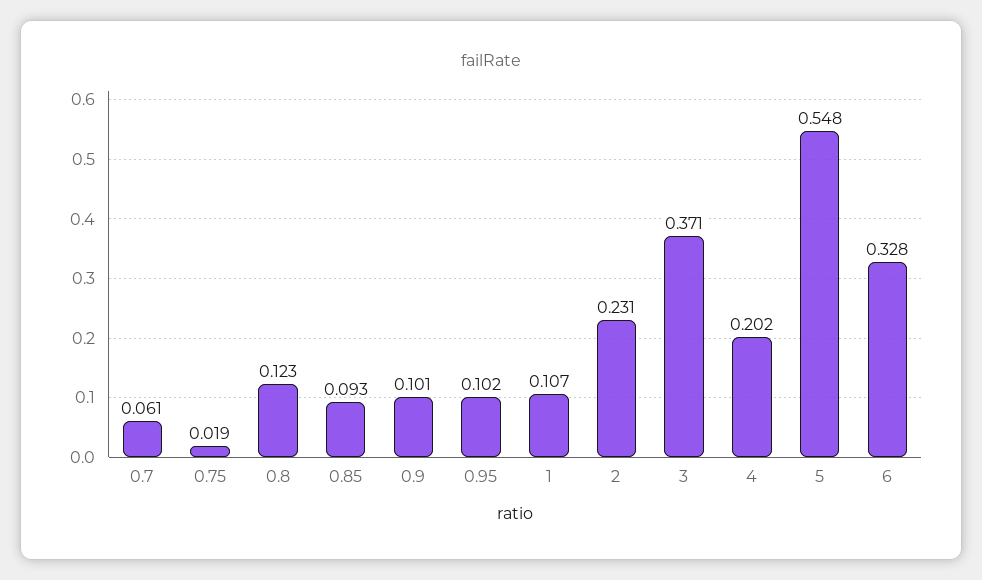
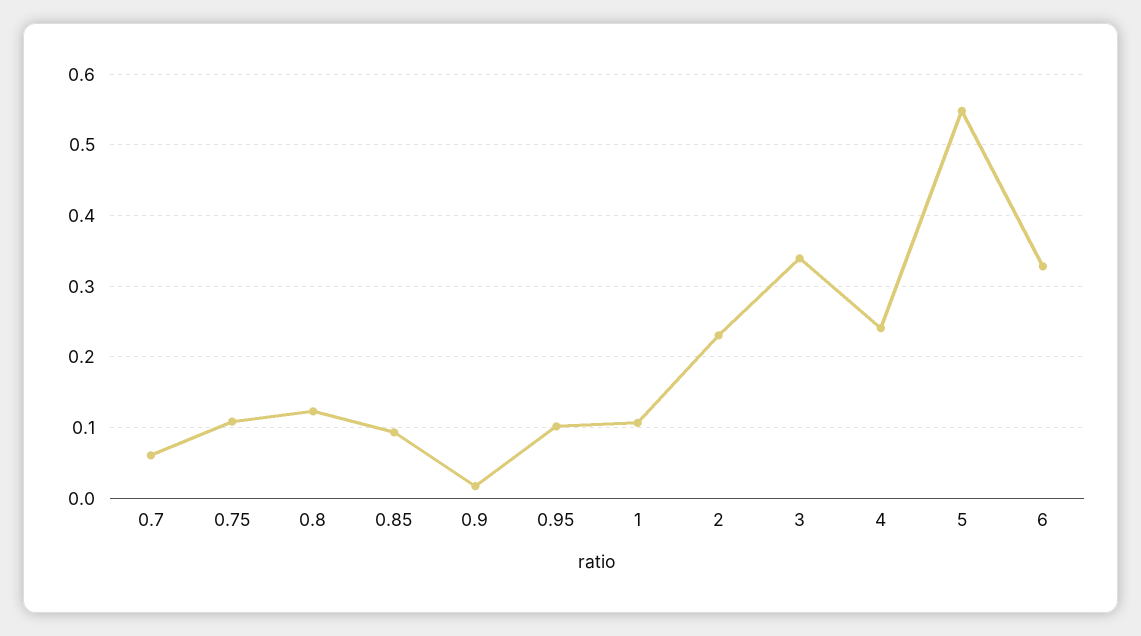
0.75: 0.019 -> 0.11
0.9: 0.101 -> 0.02
3: 0.371 -> 0.34
4: 0.202 -> 0.24

